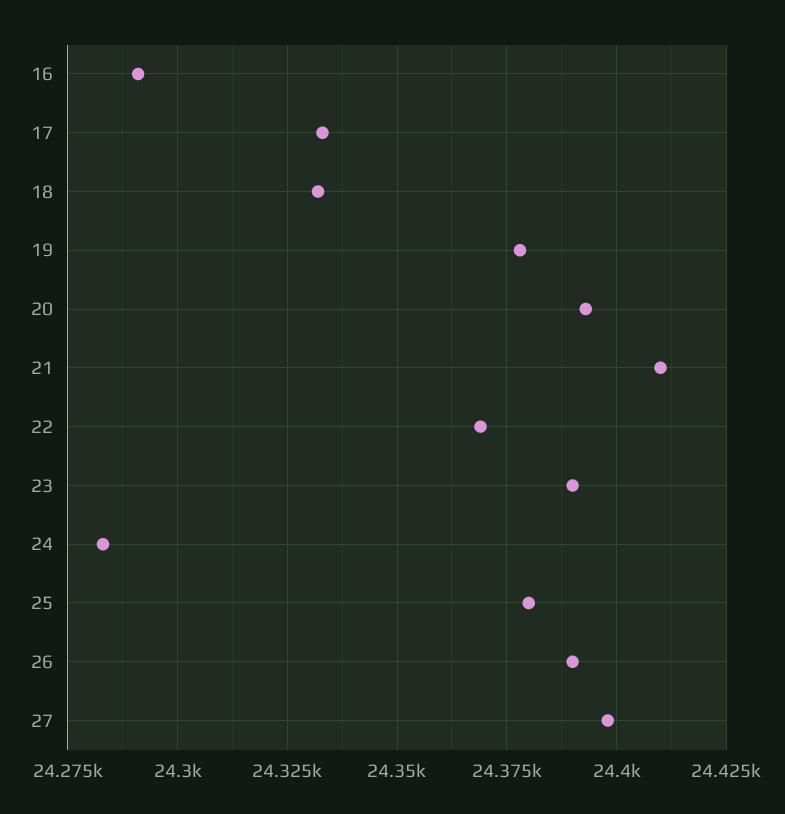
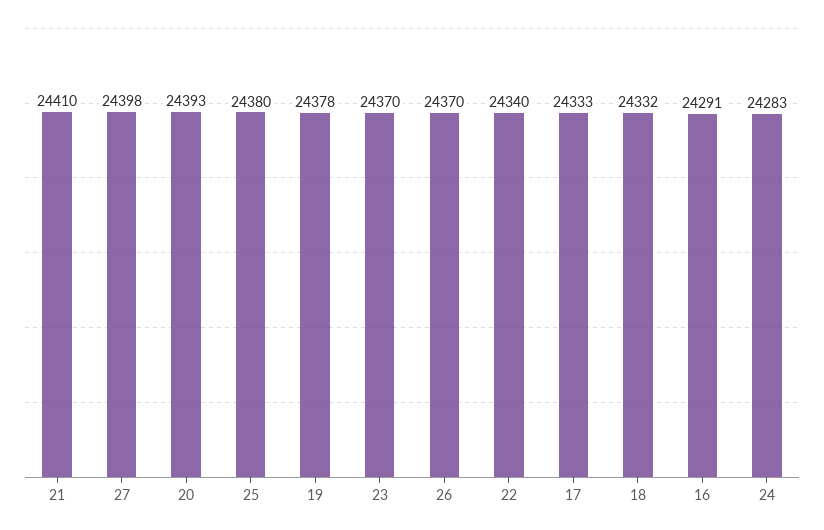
22: 24370 -> 24340
23: 24390 -> 24370
26: 24390 -> 24370

